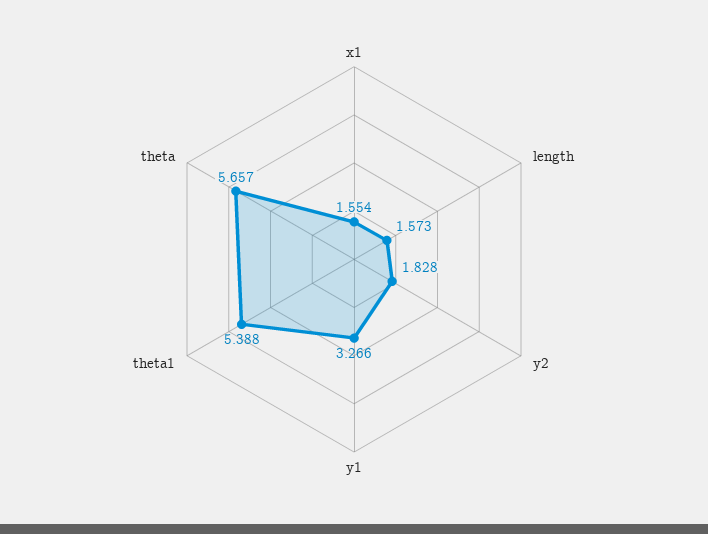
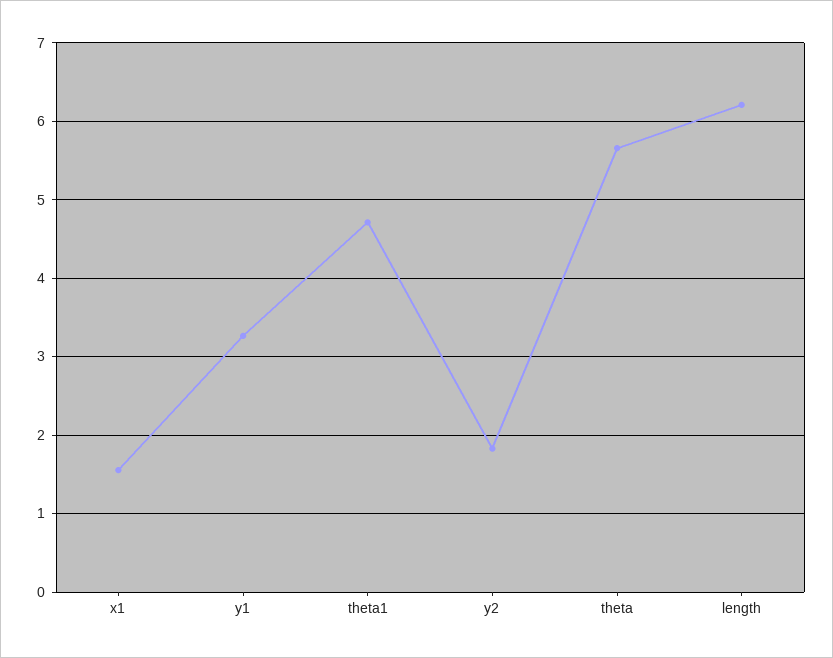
length: 1.573 -> 6.2
theta1: 5.388 -> 4.7

